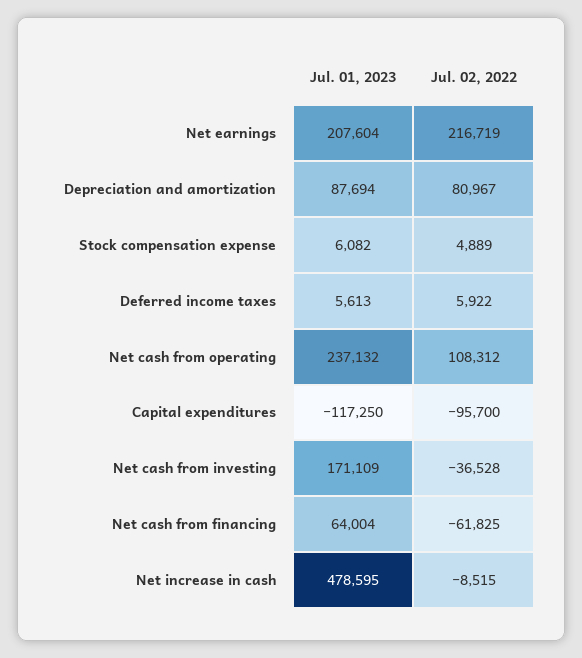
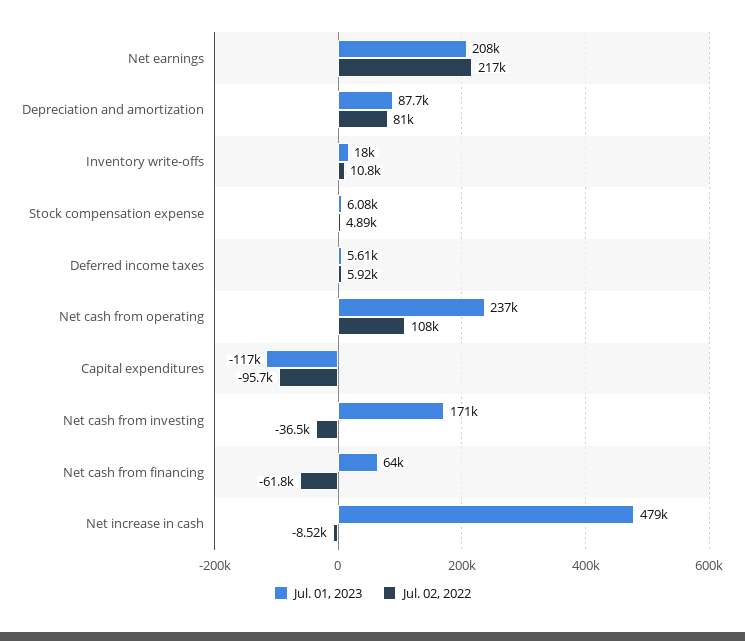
Jul. 01, 2023, Inventory write-offs: none -> 18000
Jul. 02, 2022, Inventory write-offs: none -> 10800

